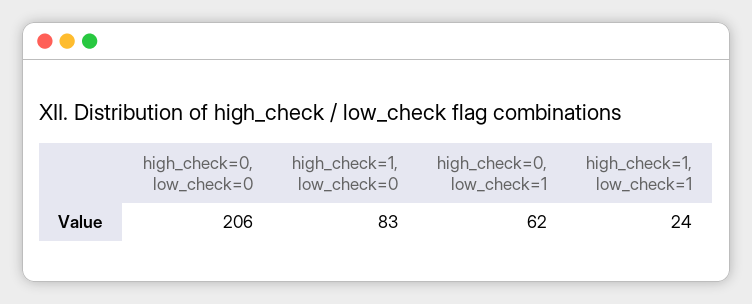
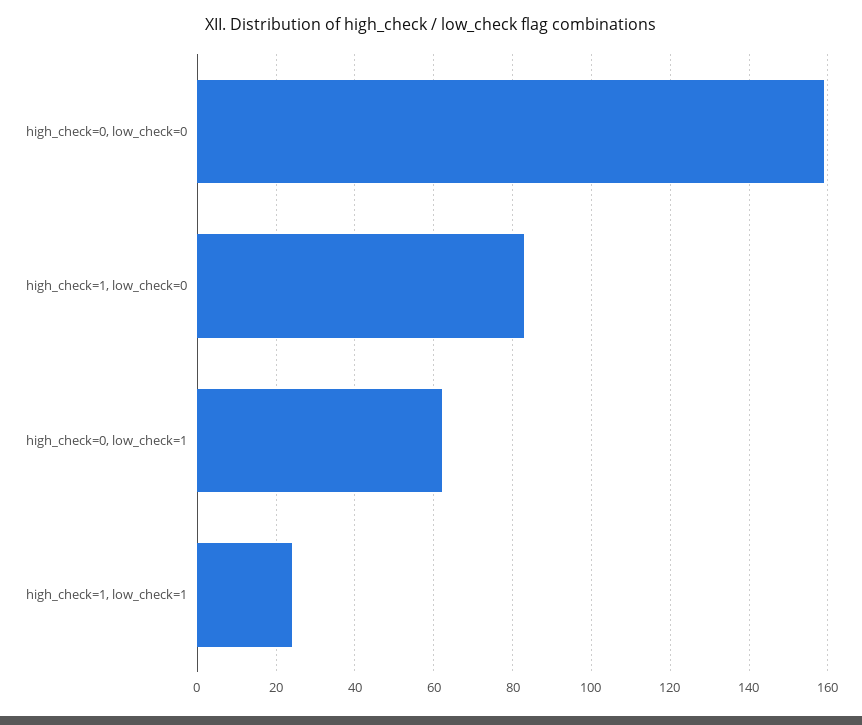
high_check=0, low_check=0: 206 -> 160

